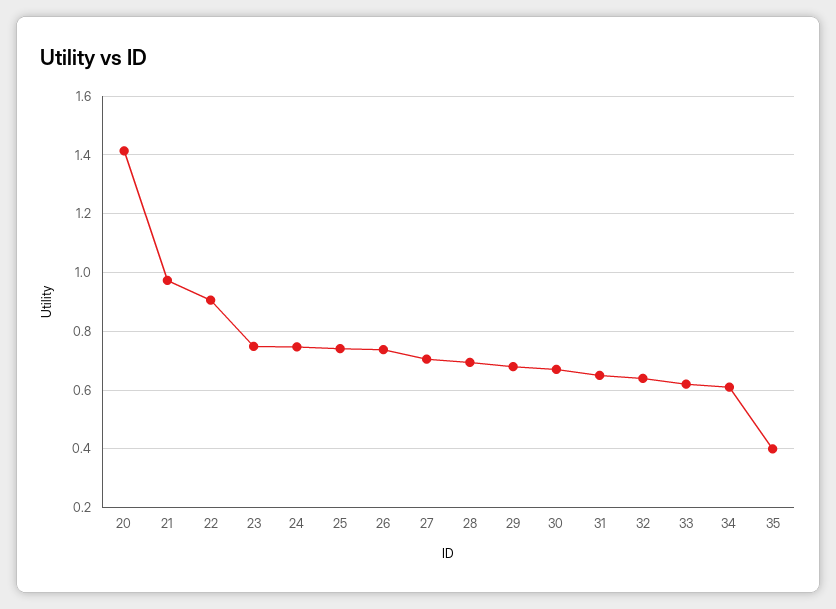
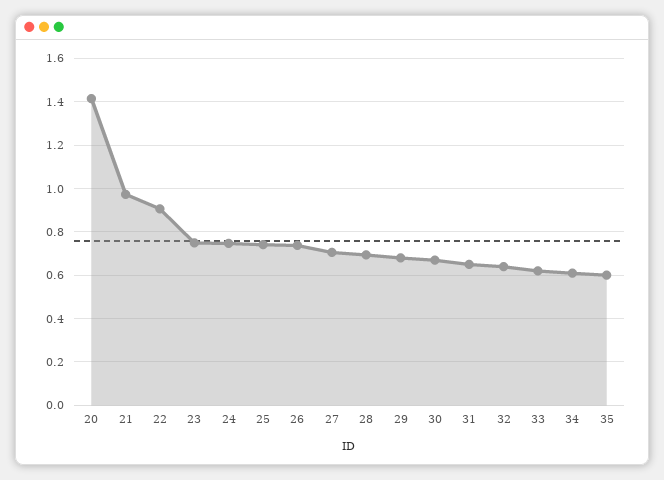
35: 0.4 -> 0.6

